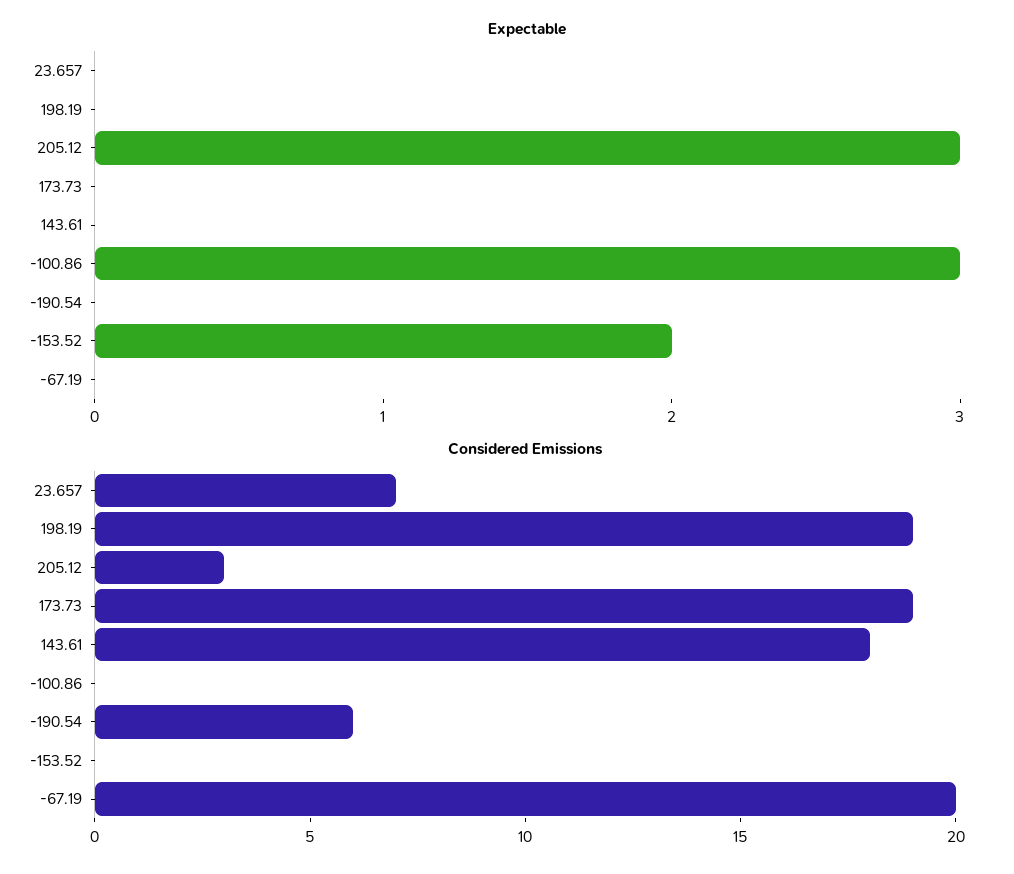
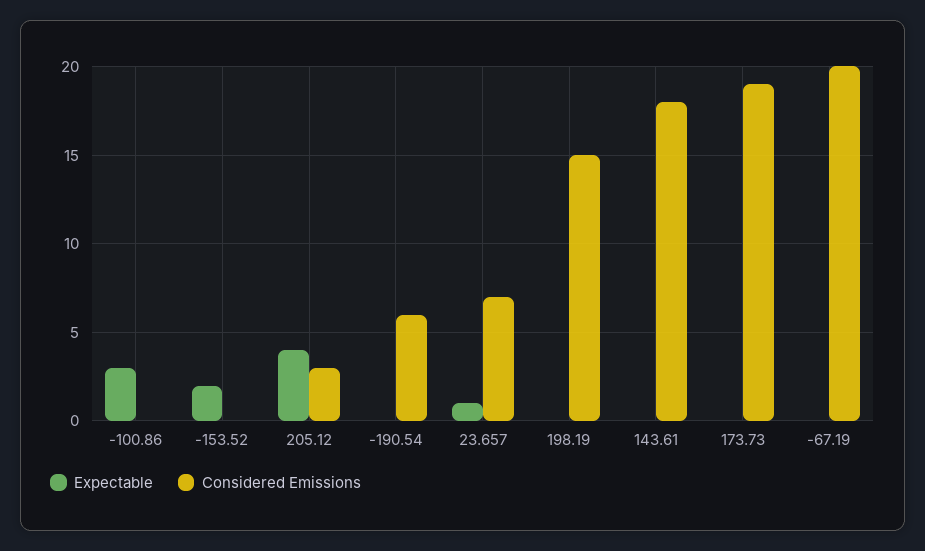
Expectable, 23.657: 0 -> 1
Expectable, 205.12: 3 -> 4
Considered Emissions, 198.19: 19 -> 15

